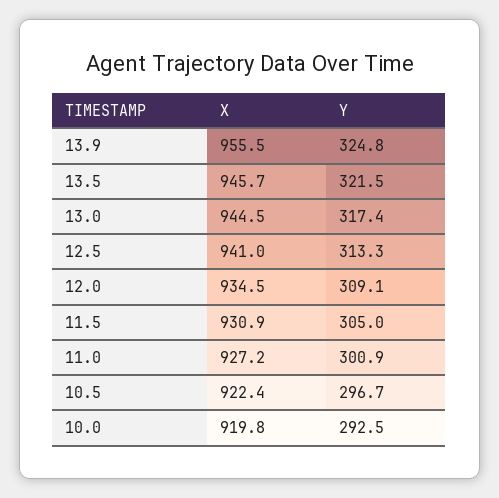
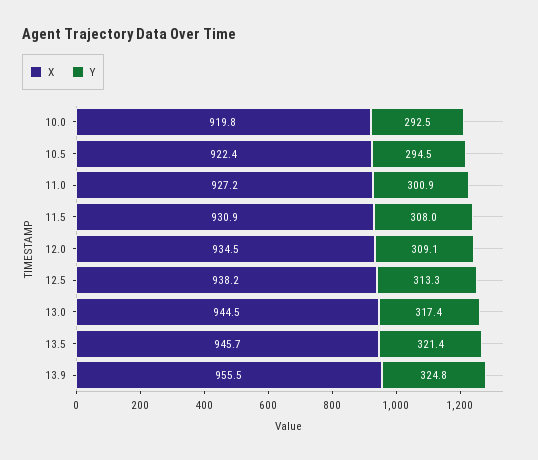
Y, 13.5: 321.5 -> 321.4
X, 12.5: 941 -> 938.2
Y, 11.5: 305 -> 308
Y, 10.5: 296.7 -> 294.5

